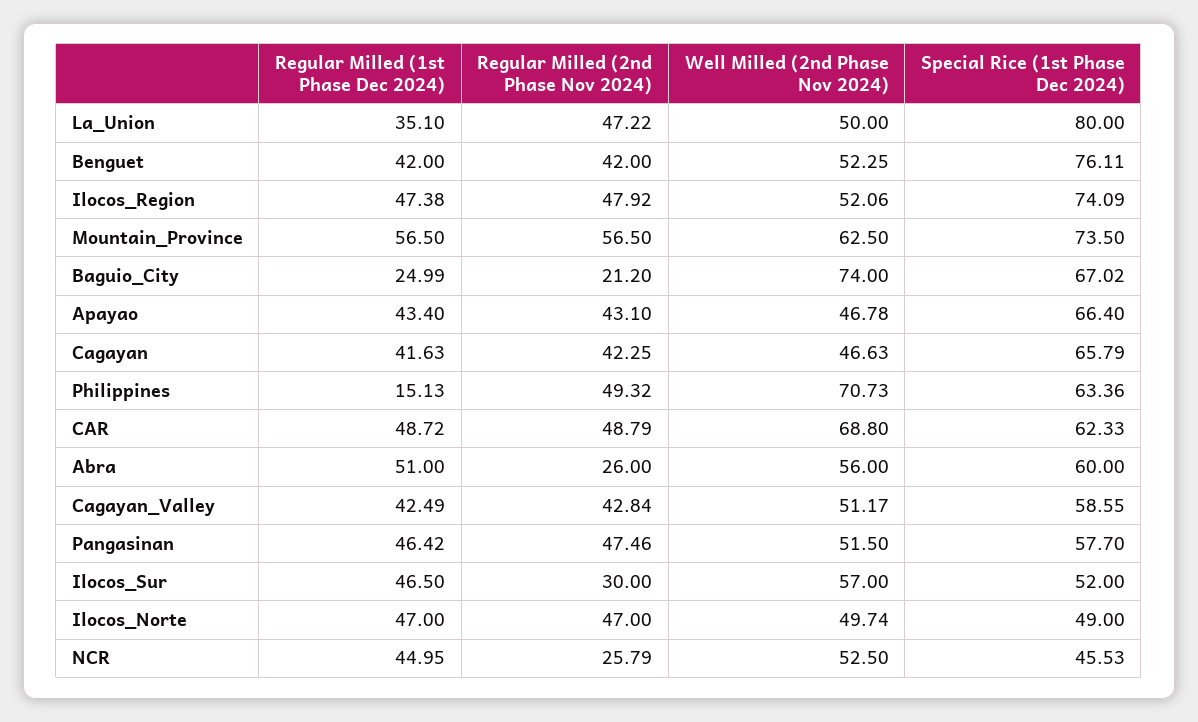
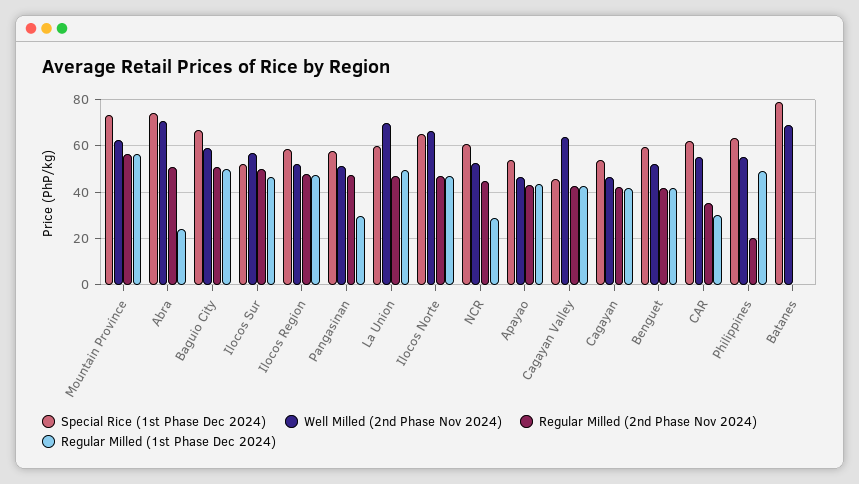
Regular Milled (1st Phase Dec 2024), La_Union: 35.1 -> 50
Well Milled (2nd Phase Nov 2024), La_Union: 50 -> 70
Special Rice (1st Phase Dec 2024), La_Union: 80 -> 60
Special Rice (1st Phase Dec 2024), Benguet: 76.11 -> 60
Special Rice (1st Phase Dec 2024), Ilocos_Region: 74.09 -> 60
Regular Milled (1st Phase Dec 2024), Baguio_City: 24.99 -> 50
Regular Milled (2nd Phase Nov 2024), Baguio_City: 21.2 -> 50
Well Milled (2nd Phase Nov 2024), Baguio_City: 74 -> 60
Special Rice (1st Phase Dec 2024), Apayao: 66.4 -> 55
Special Rice (1st Phase Dec 2024), Cagayan: 65.79 -> 55
Regular Milled (1st Phase Dec 2024), Philippines: 15.13 -> 50
Regular Milled (2nd Phase Nov 2024), Philippines: 49.32 -> 20
Well Milled (2nd Phase Nov 2024), Philippines: 70.73 -> 55
Regular Milled (1st Phase Dec 2024), CAR: 48.72 -> 30
Regular Milled (2nd Phase Nov 2024), CAR: 48.79 -> 35
Well Milled (2nd Phase Nov 2024), CAR: 68.8 -> 55
Regular Milled (1st Phase Dec 2024), Abra: 51 -> 25
Regular Milled (2nd Phase Nov 2024), Abra: 26 -> 50
Well Milled (2nd Phase Nov 2024), Abra: 56 -> 70
Special Rice (1st Phase Dec 2024), Abra: 60 -> 75
Well Milled (2nd Phase Nov 2024), Cagayan_Valley: 51.17 -> 65
Special Rice (1st Phase Dec 2024), Cagayan_Valley: 58.55 -> 45
Regular Milled (1st Phase Dec 2024), Pangasinan: 46.42 -> 30
Regular Milled (2nd Phase Nov 2024), Ilocos_Sur: 30 -> 50
Well Milled (2nd Phase Nov 2024), Ilocos_Norte: 49.74 -> 65
Special Rice (1st Phase Dec 2024), Ilocos_Norte: 49 -> 65
Regular Milled (1st Phase Dec 2024), NCR: 44.95 -> 30
Regular Milled (2nd Phase Nov 2024), NCR: 25.79 -> 45
Special Rice (1st Phase Dec 2024), NCR: 45.53 -> 60
Special Rice (1st Phase Dec 2024), Batanes: none -> 80
Well Milled (2nd Phase Nov 2024), Batanes: none -> 70
Regular Milled (2nd Phase Nov 2024), Batanes: none -> 0
Regular Milled (1st Phase Dec 2024), Batanes: none -> 0

